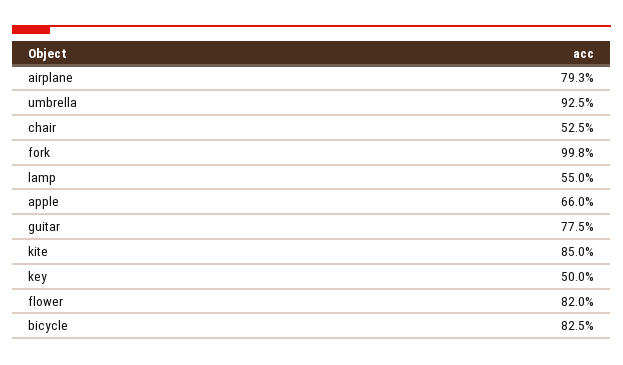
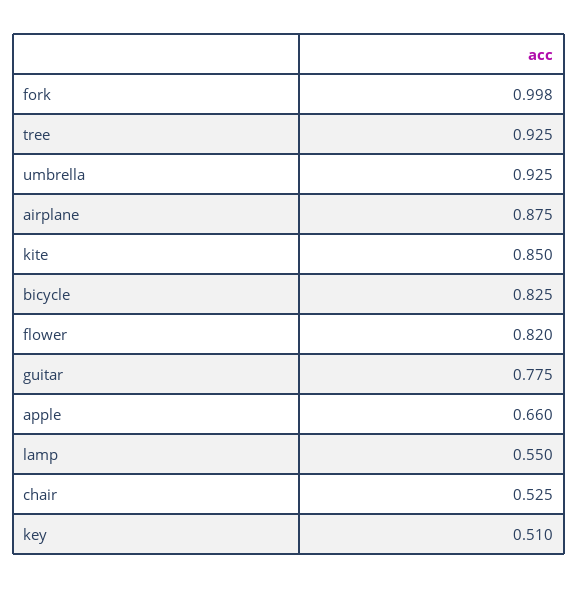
airplane: 0.793 -> 0.875
key: 0.5 -> 0.51
tree: none -> 0.925

